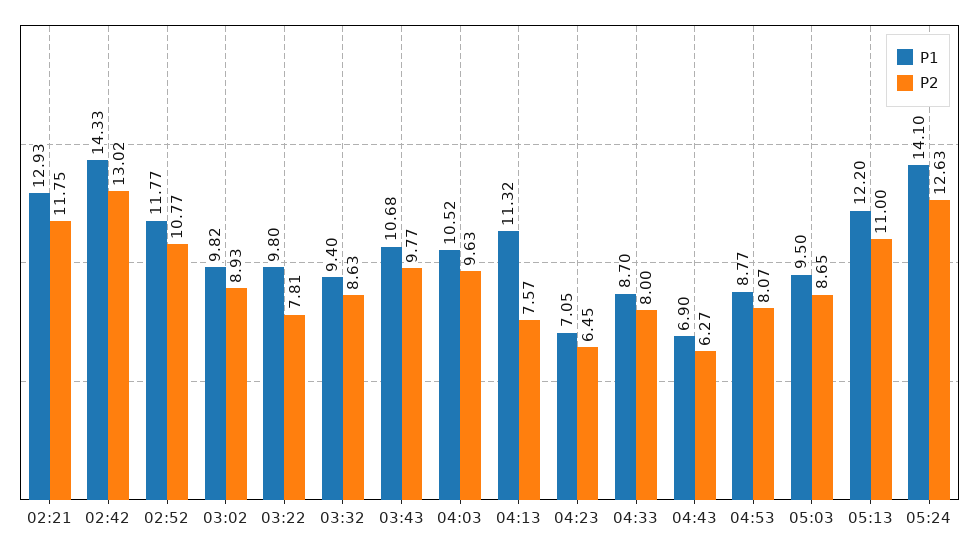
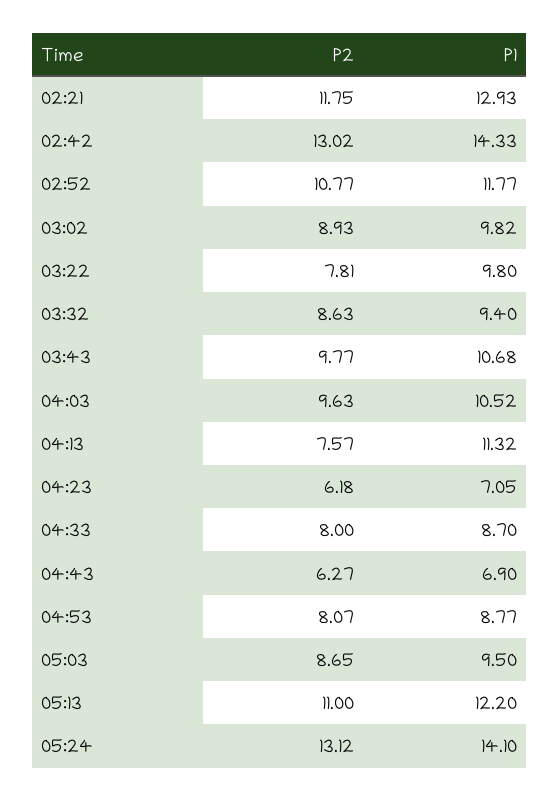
P2, 04:23: 6.45 -> 6.18
P2, 05:24: 12.63 -> 13.12

